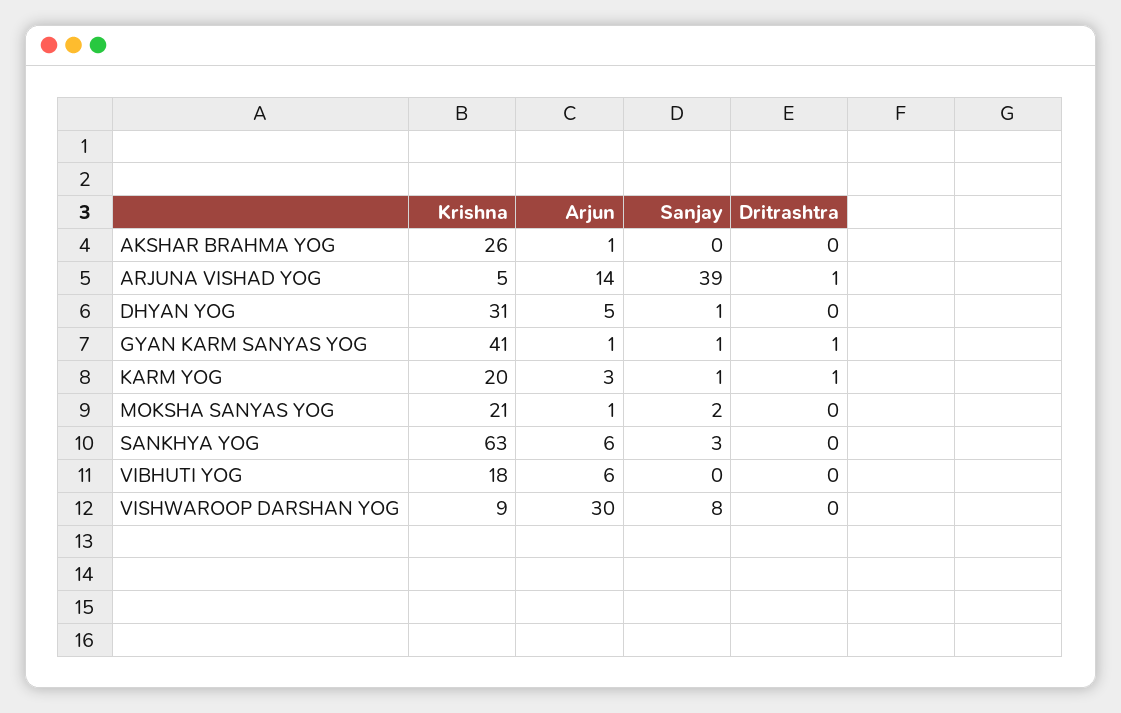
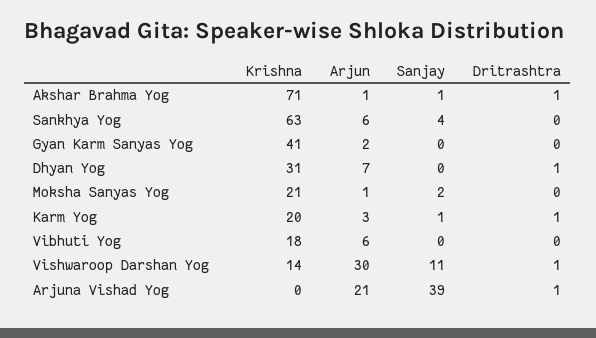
Krishna, AKSHAR BRAHMA YOG: 26 -> 71
Sanjay, AKSHAR BRAHMA YOG: 0 -> 1
Dritrashtra, AKSHAR BRAHMA YOG: 0 -> 1
Krishna, ARJUNA VISHAD YOG: 5 -> 0
Arjun, ARJUNA VISHAD YOG: 14 -> 21
Arjun, DHYAN YOG: 5 -> 7
Sanjay, DHYAN YOG: 1 -> 0
Dritrashtra, DHYAN YOG: 0 -> 1
Arjun, GYAN KARM SANYAS YOG: 1 -> 2
Sanjay, GYAN KARM SANYAS YOG: 1 -> 0
Dritrashtra, GYAN KARM SANYAS YOG: 1 -> 0
Sanjay, SANKHYA YOG: 3 -> 4
Krishna, VISHWAROOP DARSHAN YOG: 9 -> 14
Sanjay, VISHWAROOP DARSHAN YOG: 8 -> 11
Dritrashtra, VISHWAROOP DARSHAN YOG: 0 -> 1

